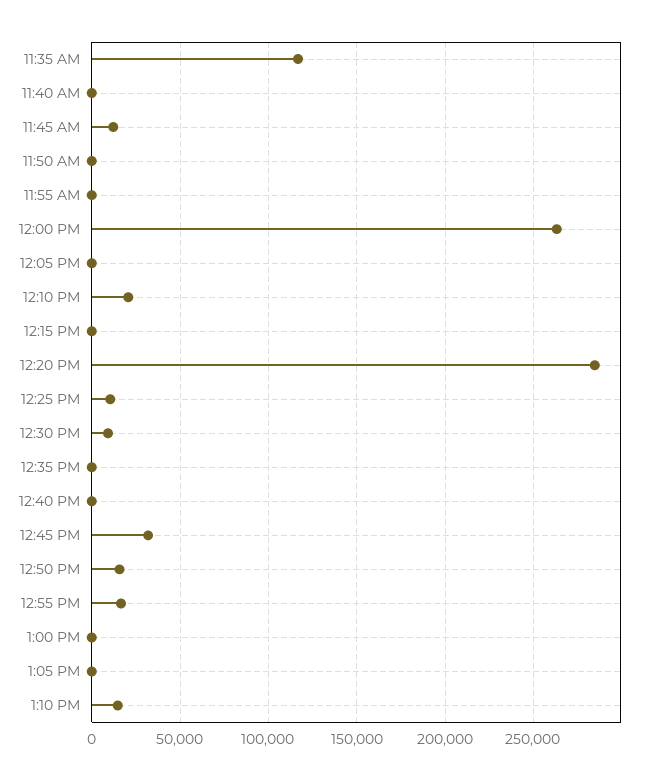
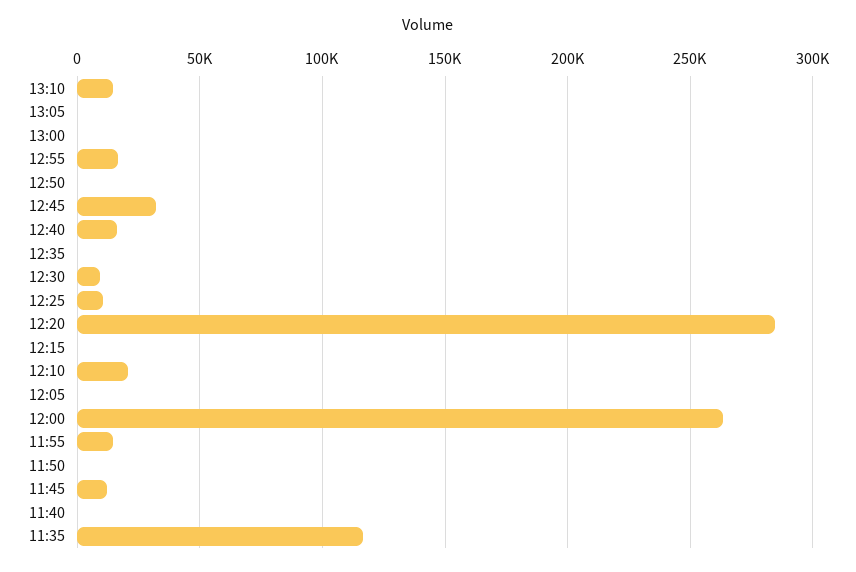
11:55 AM: 0 -> 15000
12:40 PM: 0 -> 15000
12:50 PM: 15000 -> 0

